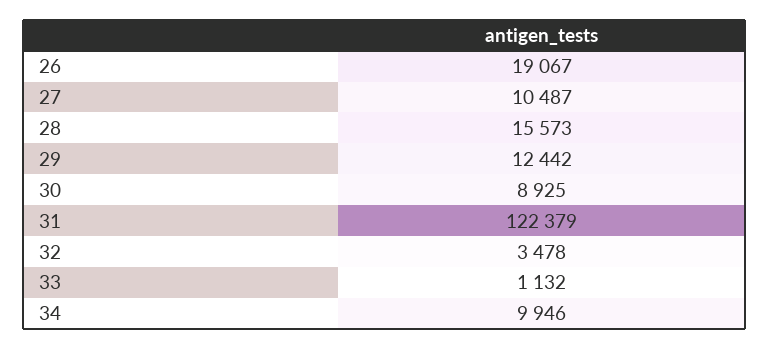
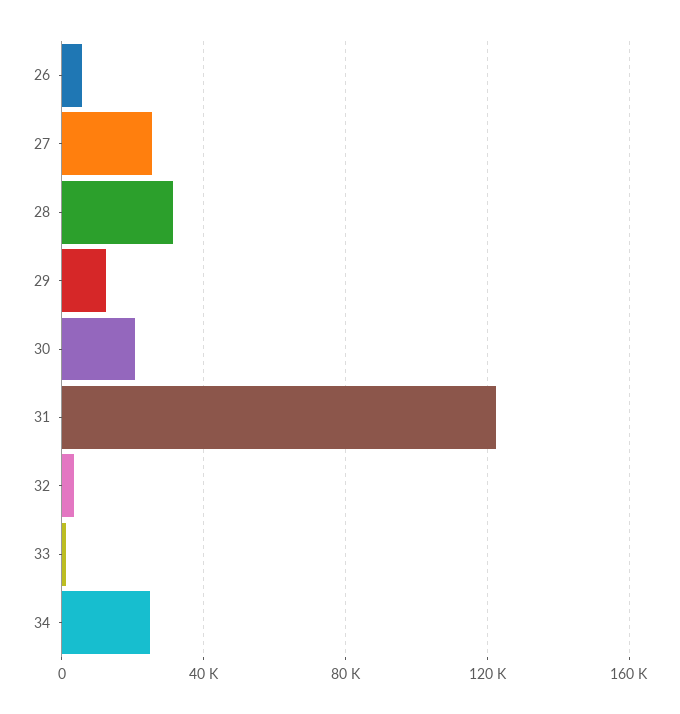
26: 19067 -> 5000
27: 10487 -> 25000
28: 15573 -> 30000
30: 8925 -> 20000
34: 9946 -> 25000

